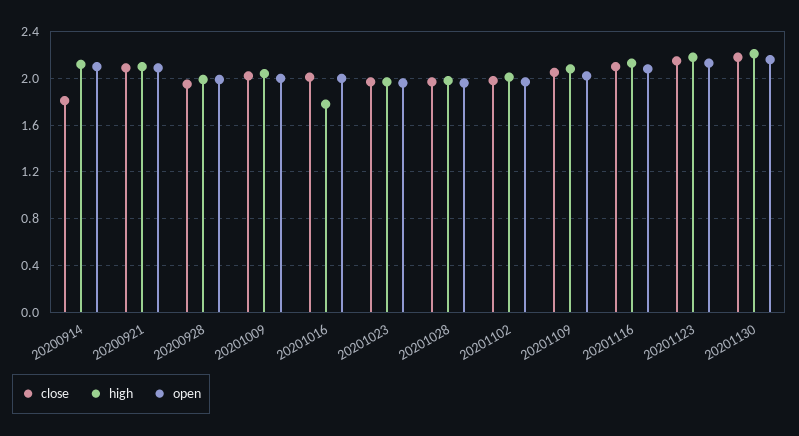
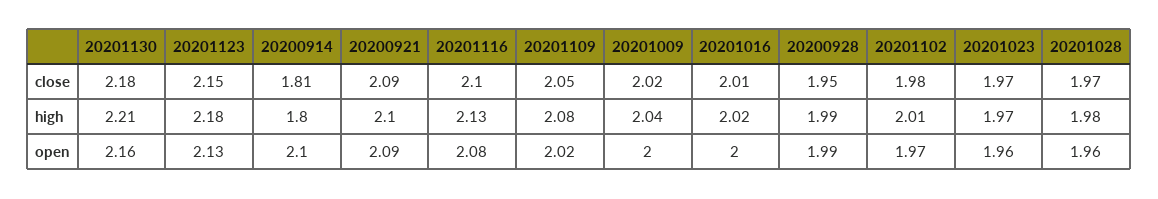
high, 20200914: 2.1 -> 1.8
high, 20201016: 1.8 -> 2.02

